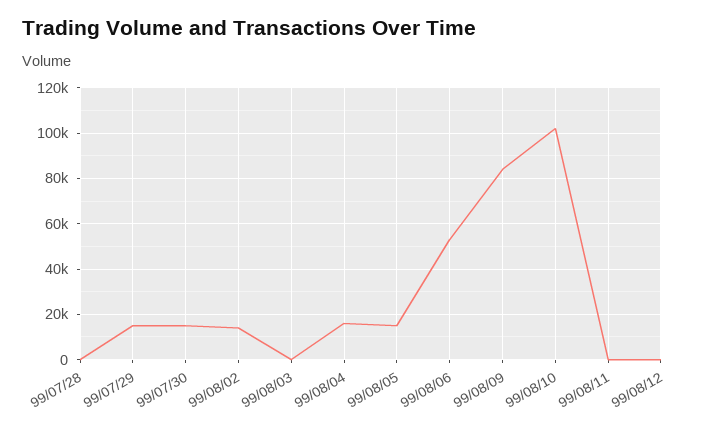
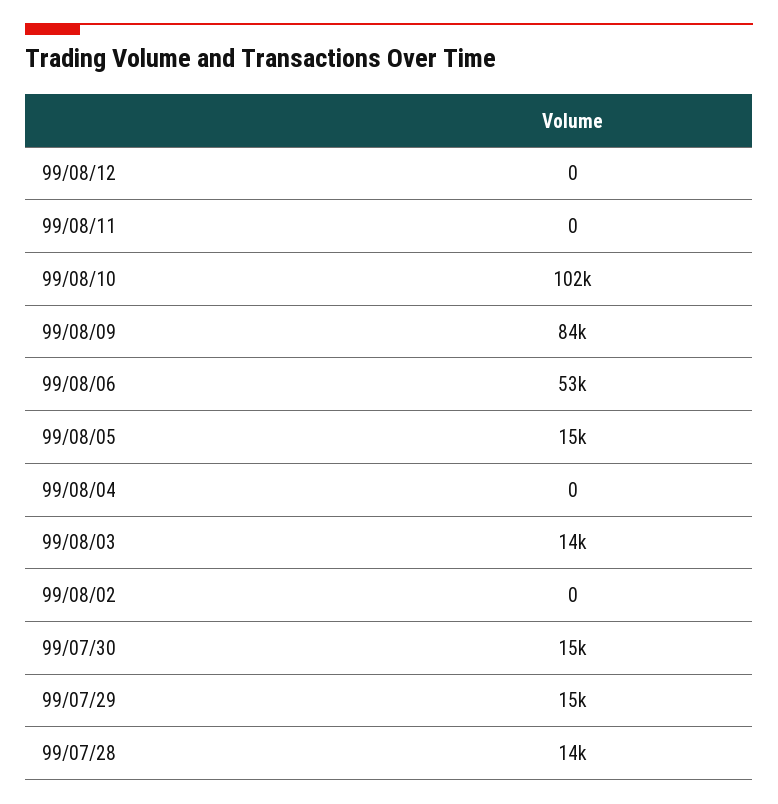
99/07/28: 0 -> 14000
99/08/02: 15000 -> 0
99/08/03: 0 -> 14000
99/08/04: 15000 -> 0

